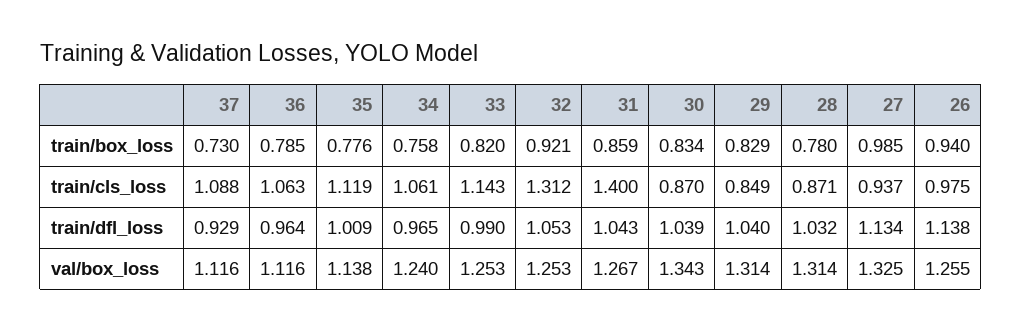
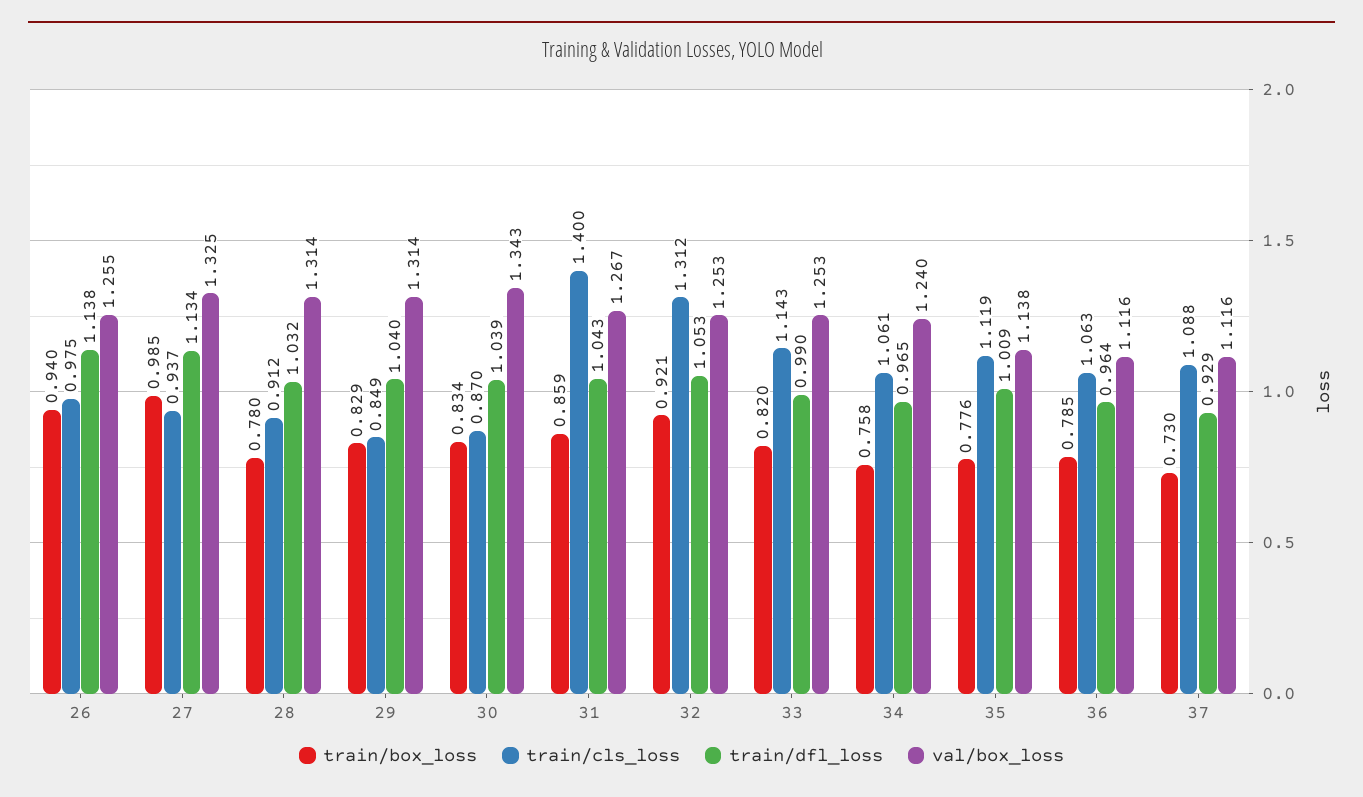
train/cls_loss, 28: 0.871 -> 0.912

